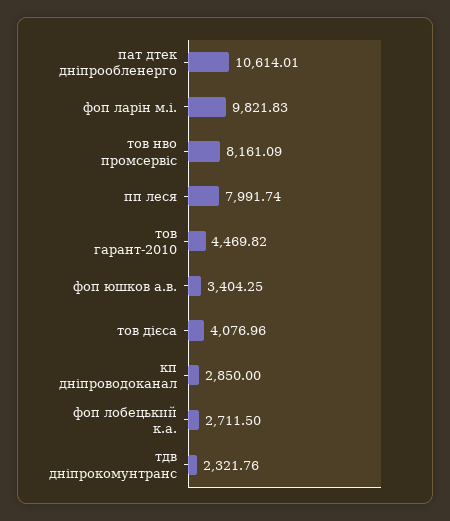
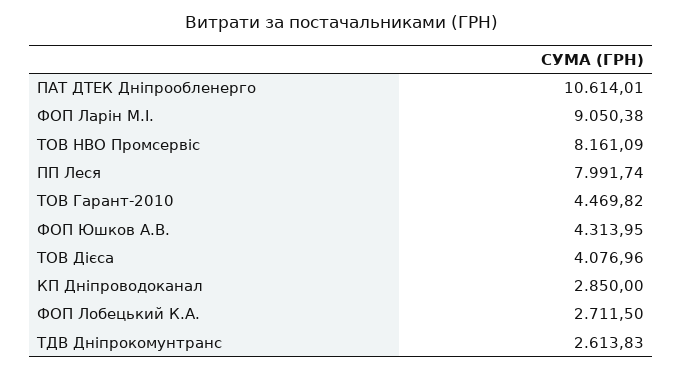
фоп ларін м.і.: 9821.83 -> 9050.38
фоп юшков а.в.: 3404.25 -> 4313.95
тдв дніпрокомунтранс: 2321.76 -> 2613.83

